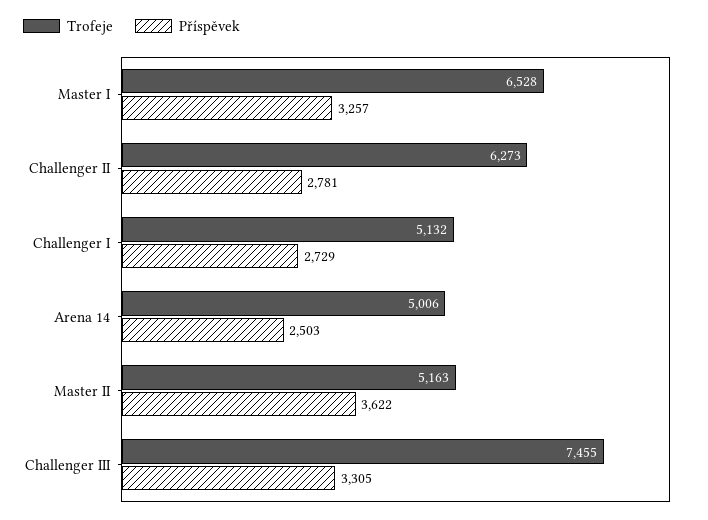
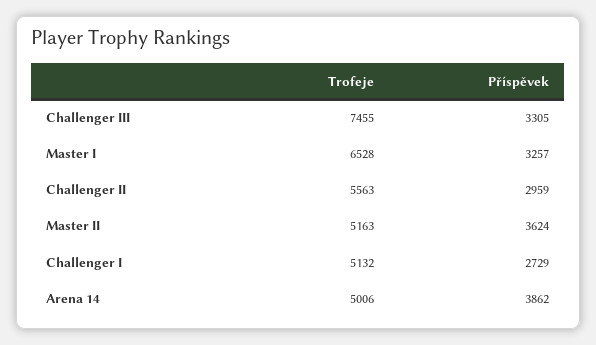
Trofeje, Challenger II: 6273 -> 5563
Příspěvek, Challenger II: 2781 -> 2959
Příspěvek, Arena 14: 2503 -> 3862
Příspěvek, Master II: 3622 -> 3624

